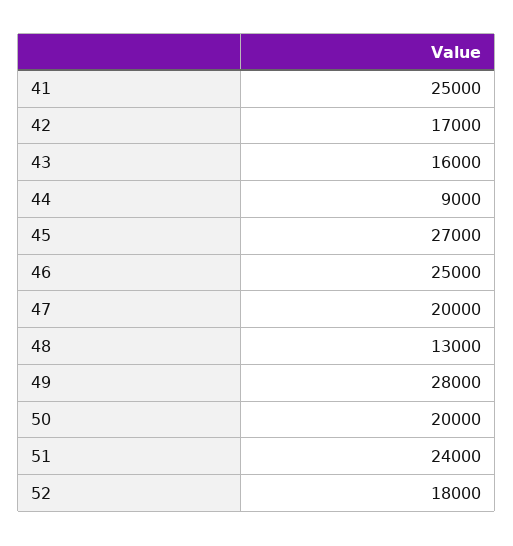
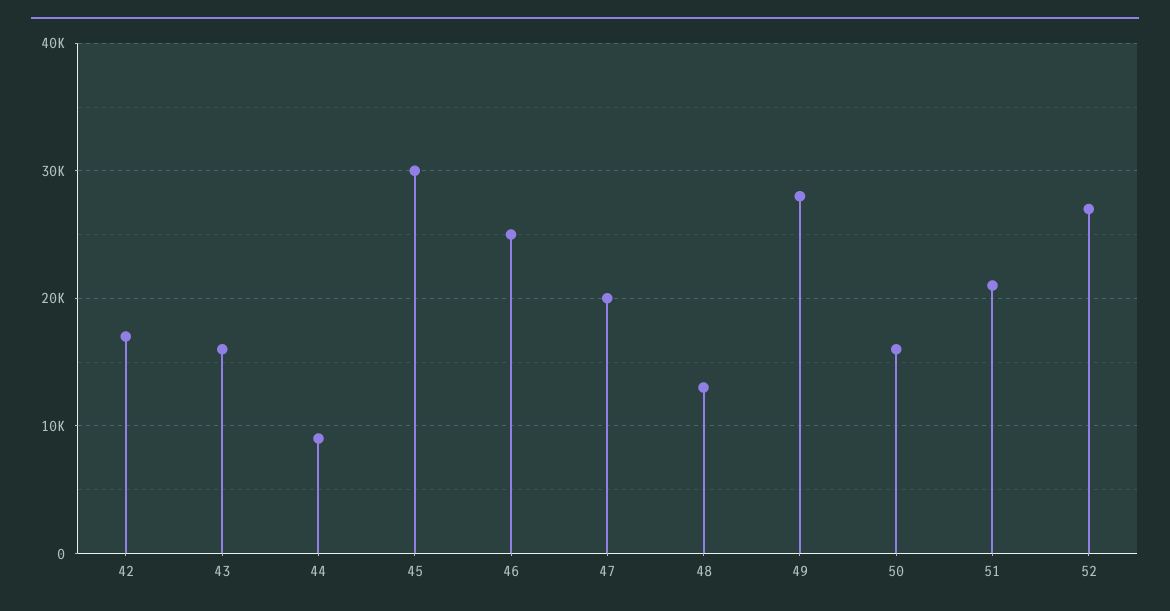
41: 25000 -> none
45: 27000 -> 30000
50: 20000 -> 16000
51: 24000 -> 21000
52: 18000 -> 27000

